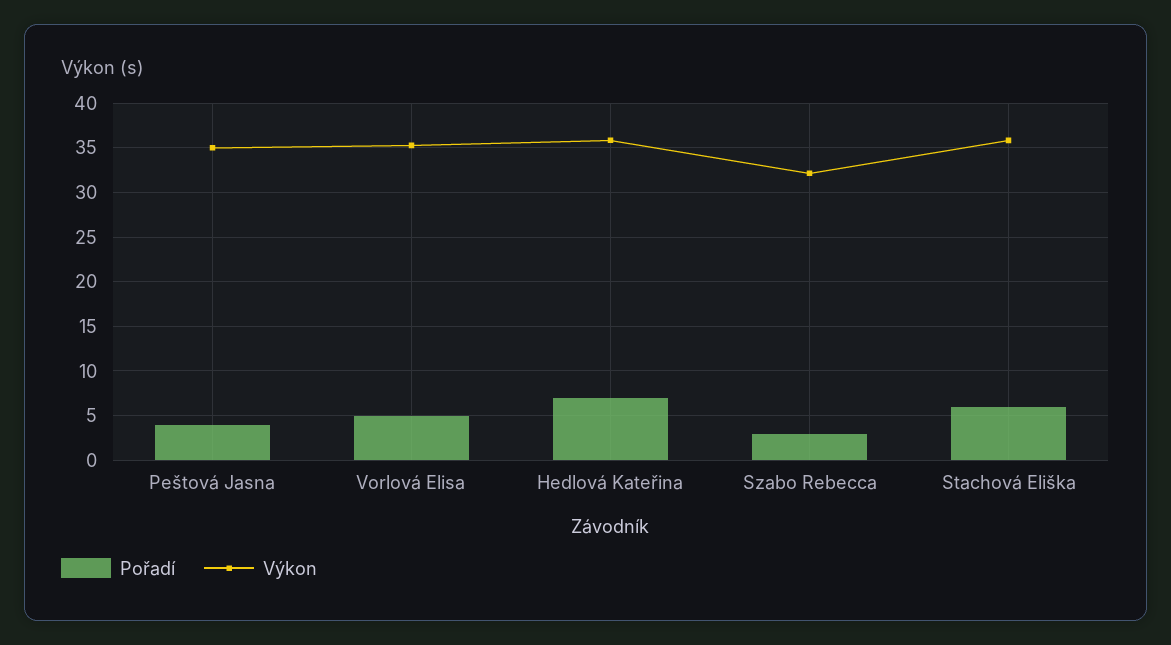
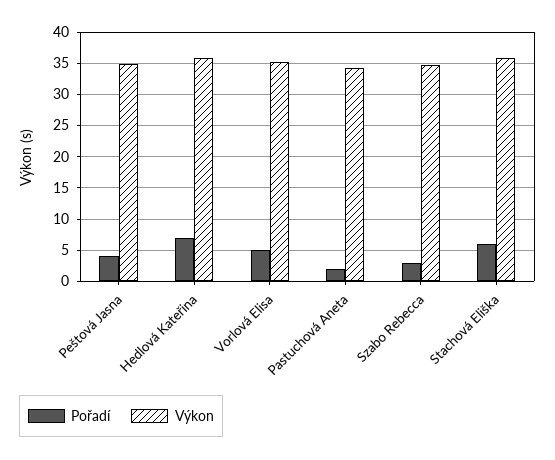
Výkon, Szabo Rebecca: 32 -> 35
Pořadí, Pastuchová Aneta: none -> 2
Výkon, Pastuchová Aneta: none -> 34

